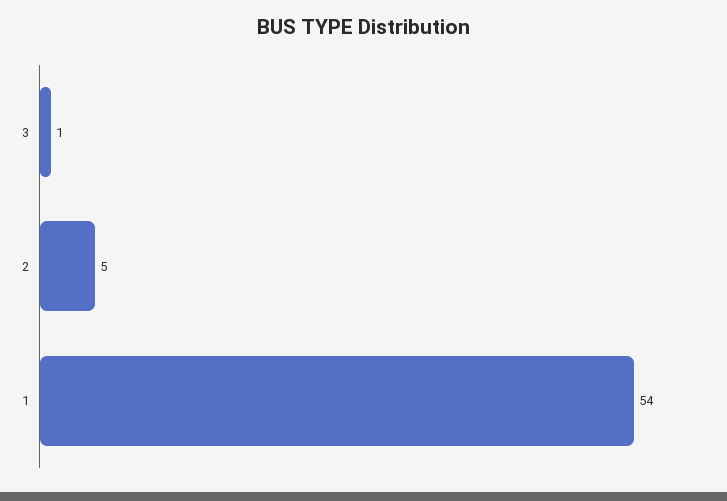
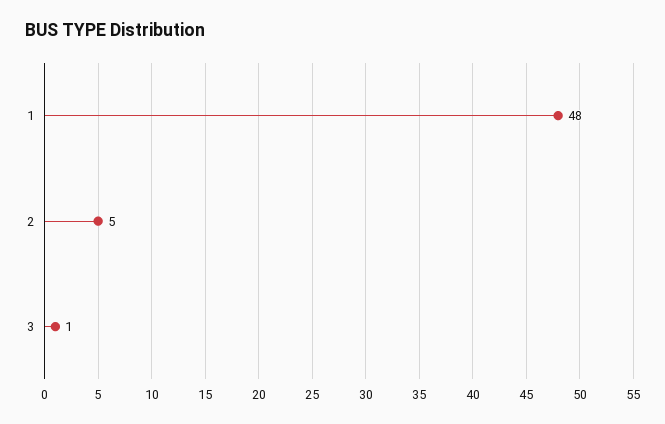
1: 54 -> 48

